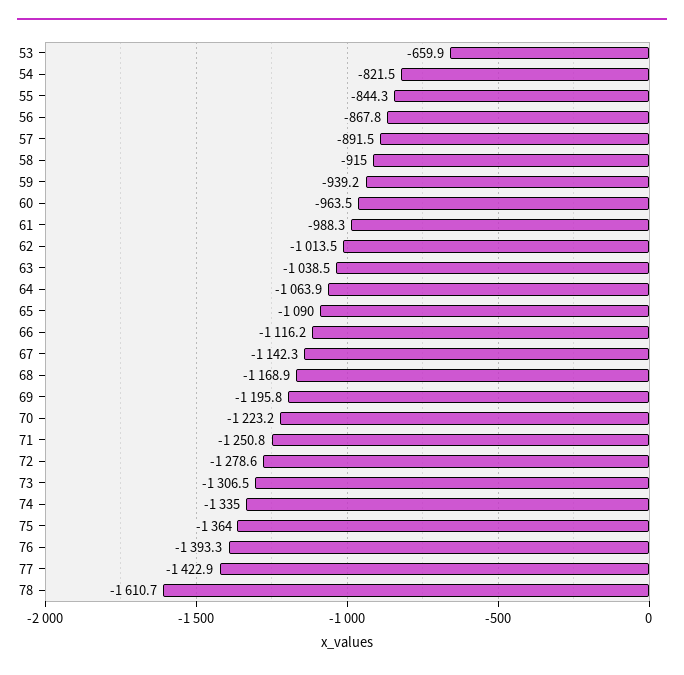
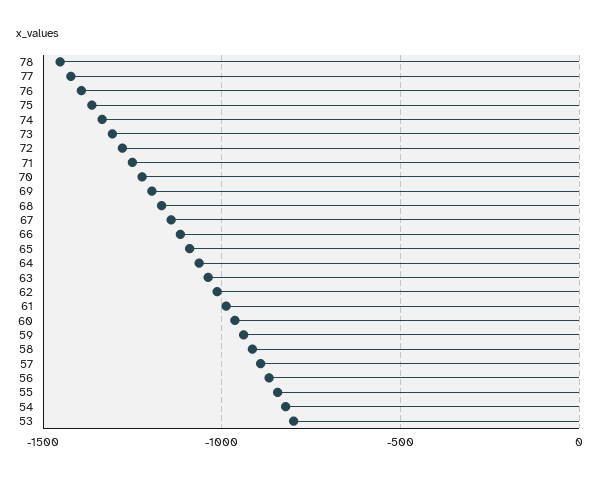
53: -659.9 -> -800
78: -1610.7 -> -1450

